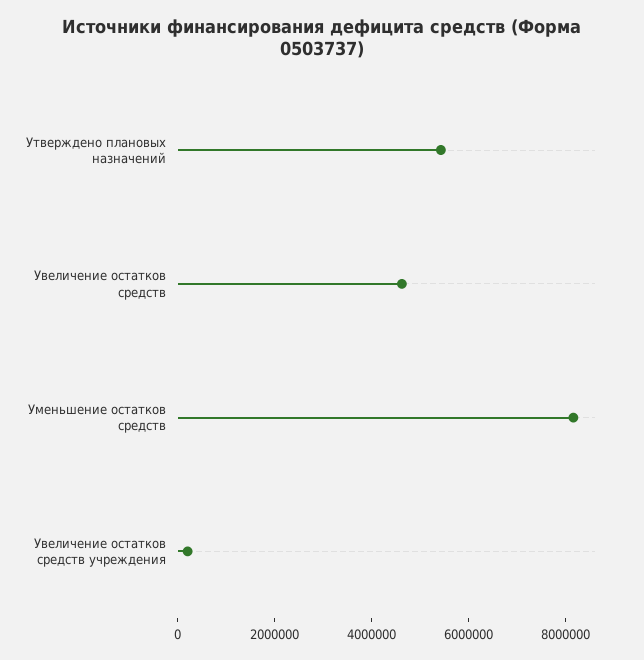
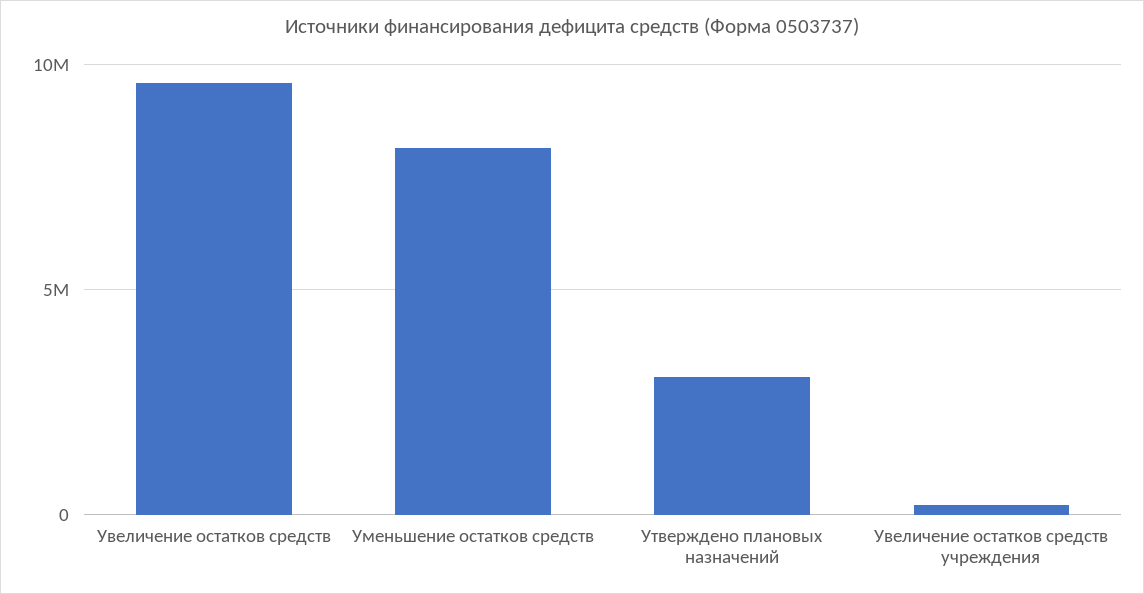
Утверждено плановых назначений: 5500000 -> 3000000
Увеличение остатков средств: 4500000 -> 9500000

